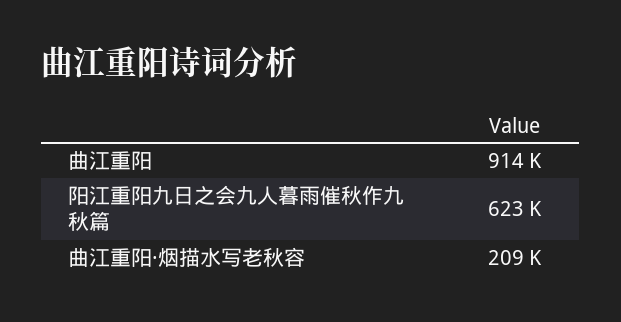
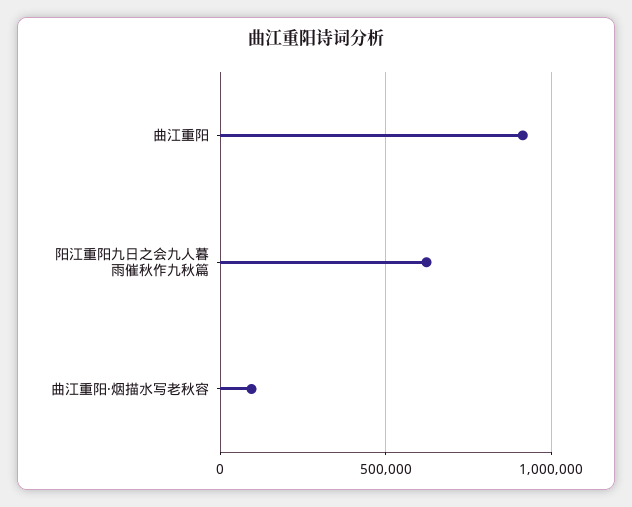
曲江重阳·烟描水写老秋容: 209000 -> 100000

